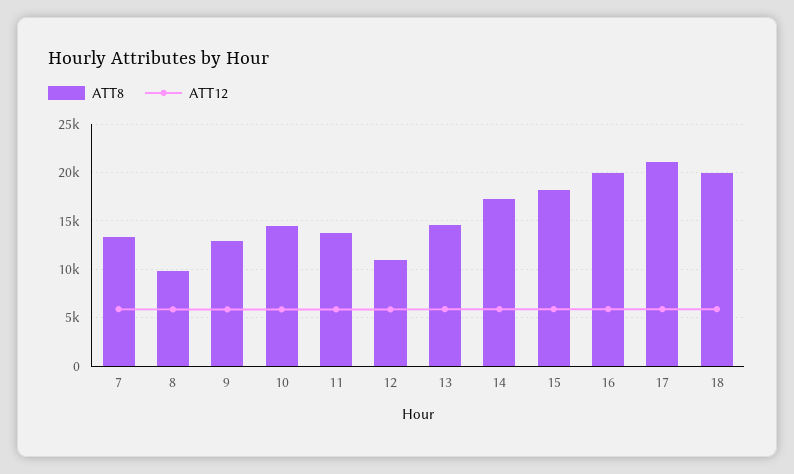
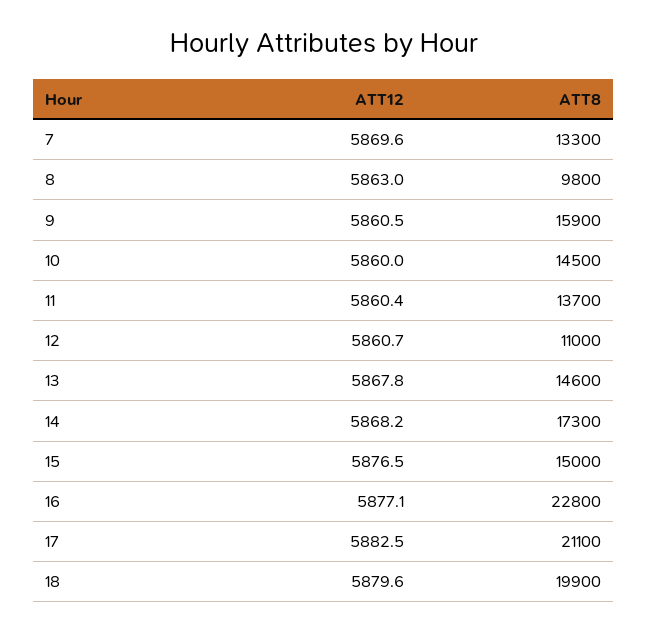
ATT8, 9: 13000 -> 15900
ATT8, 15: 18000 -> 15000
ATT8, 16: 20000 -> 22800

